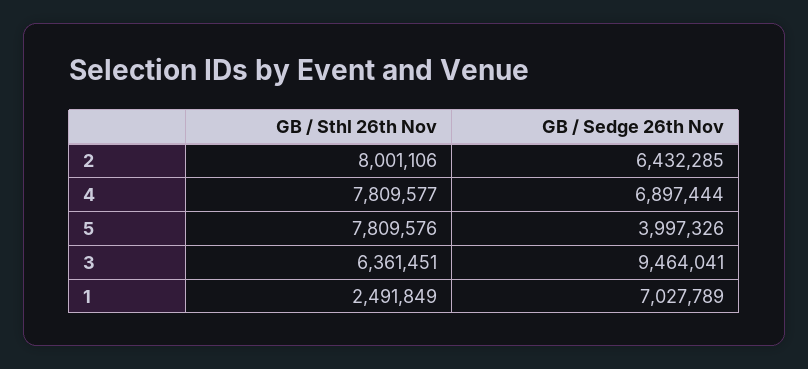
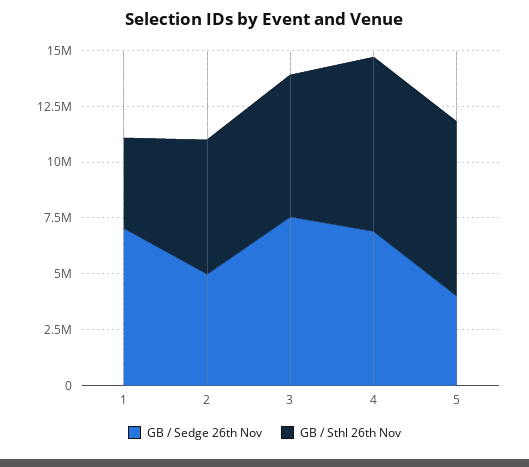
GB / Sthl 26th Nov, 2: 8001106 -> 6000000
GB / Sedge 26th Nov, 2: 6432285 -> 5000000
GB / Sedge 26th Nov, 3: 9464041 -> 7500000
GB / Sthl 26th Nov, 1: 2491849 -> 4000000

